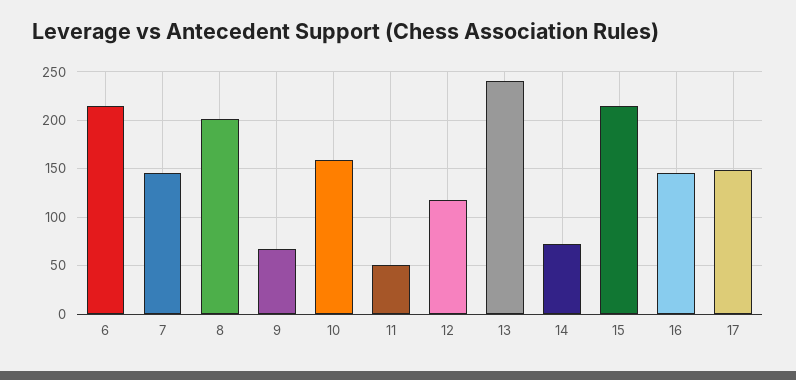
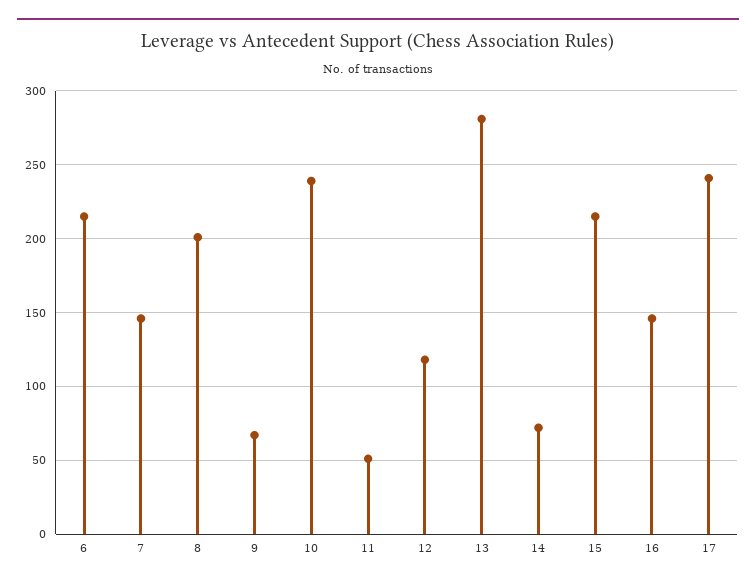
10: 160 -> 240
13: 240 -> 280
17: 150 -> 240

